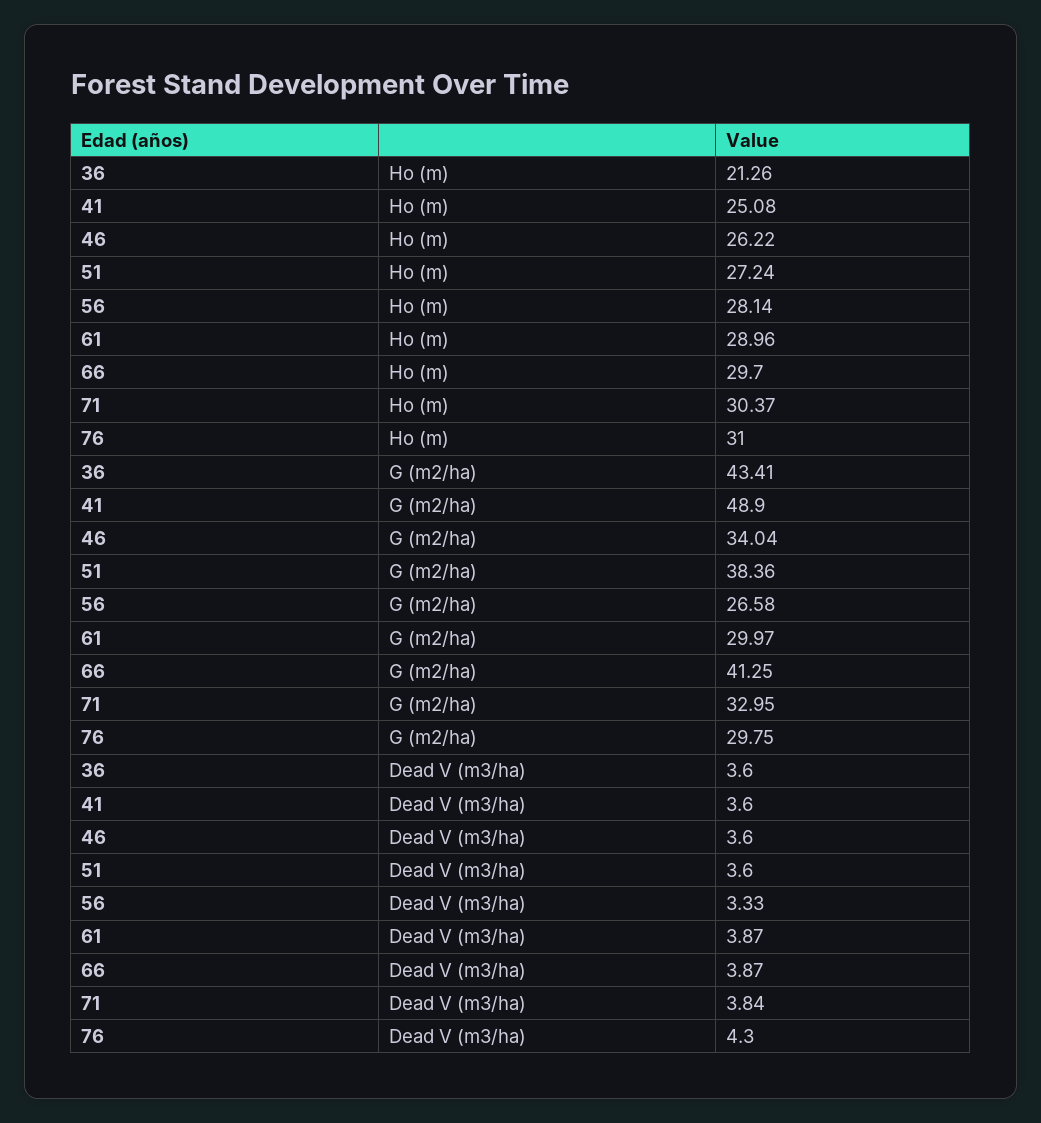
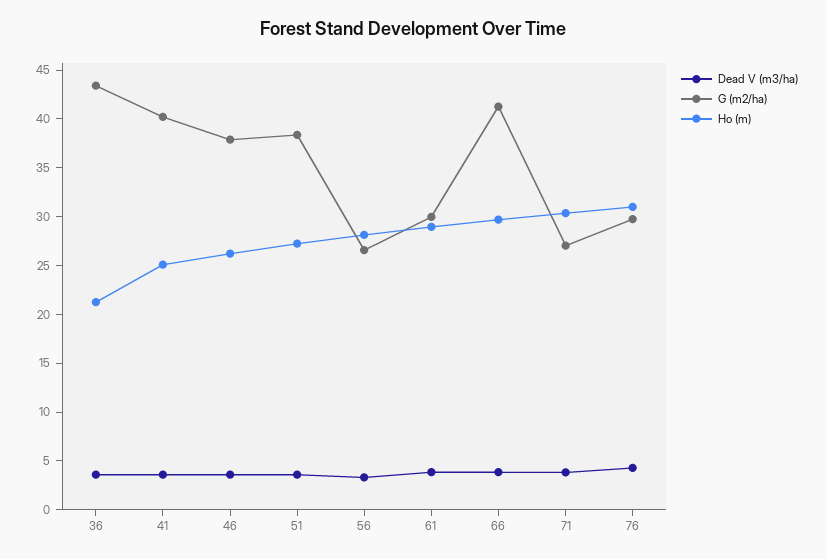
G (m2/ha), 41: 48.9 -> 40
G (m2/ha), 46: 34.04 -> 38
G (m2/ha), 71: 32.95 -> 27

